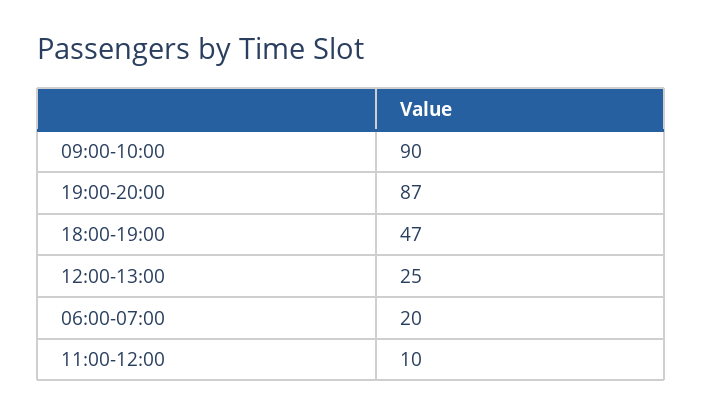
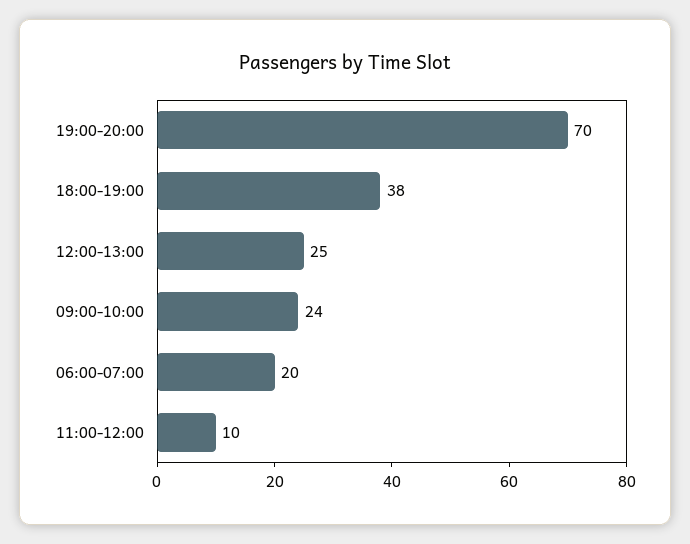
09:00-10:00: 90 -> 24
19:00-20:00: 87 -> 70
18:00-19:00: 47 -> 38

